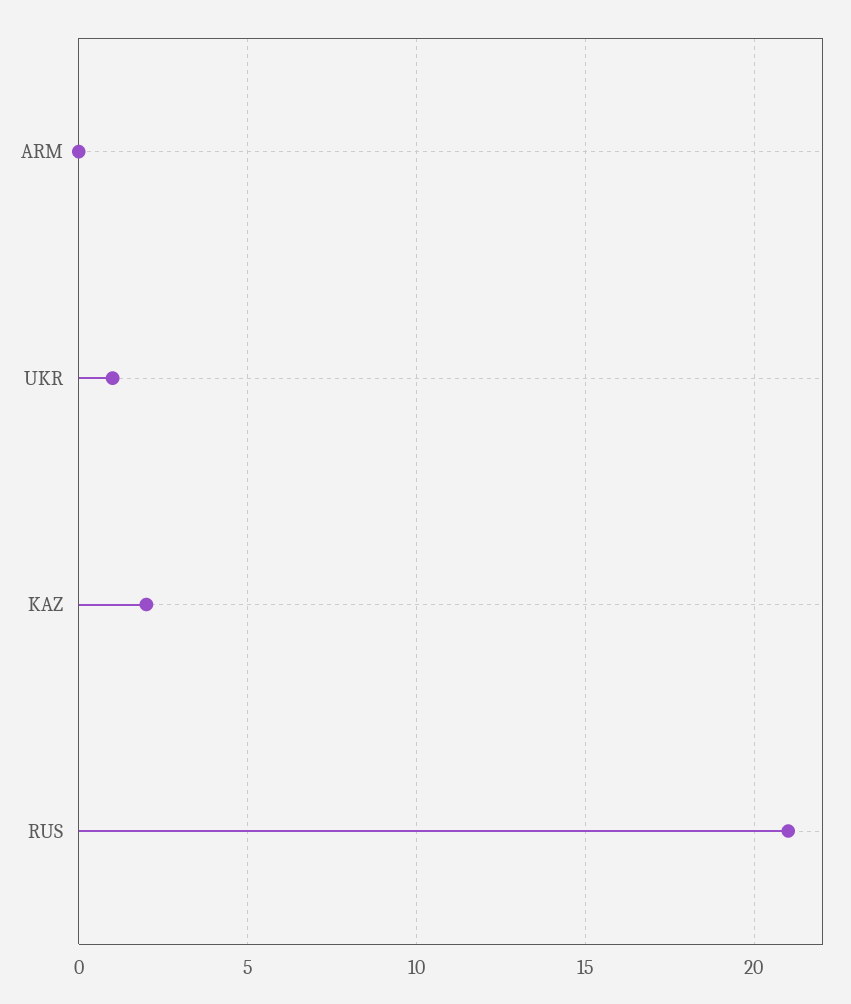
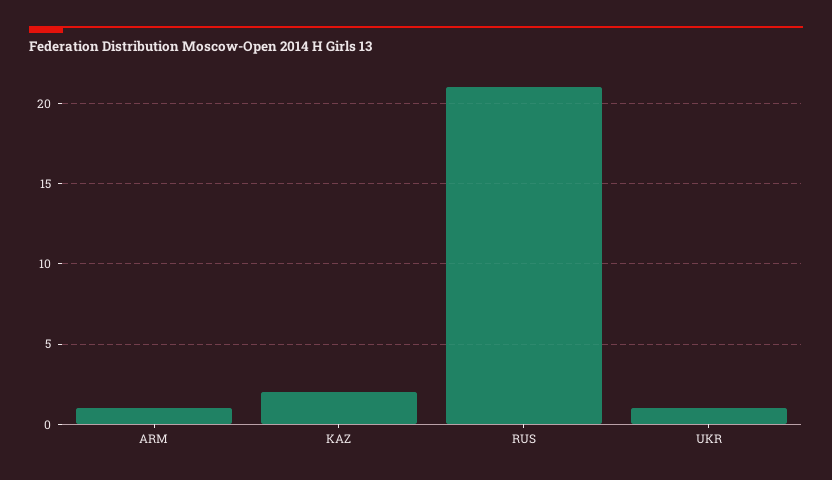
ARM: 0 -> 1

